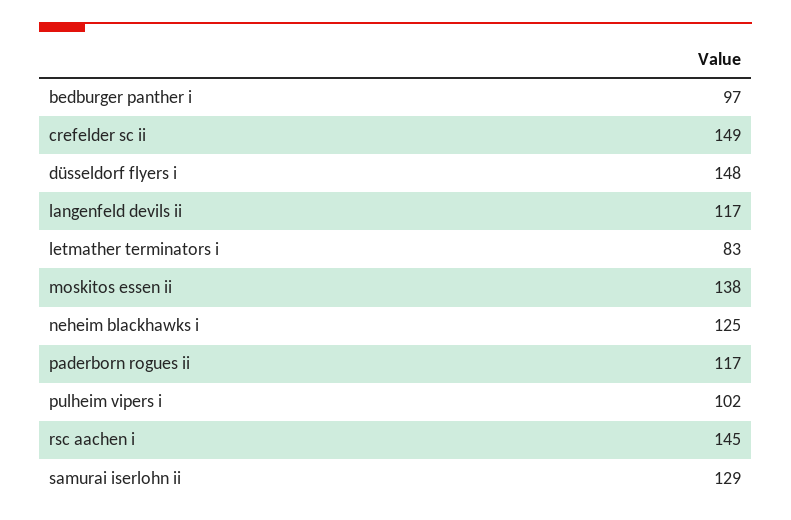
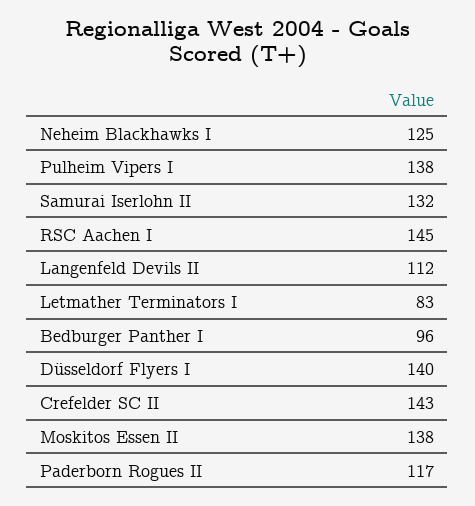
bedburger panther i: 97 -> 96
crefelder sc ii: 149 -> 143
düsseldorf flyers i: 148 -> 140
langenfeld devils ii: 117 -> 112
pulheim vipers i: 102 -> 138
samurai iserlohn ii: 129 -> 132

